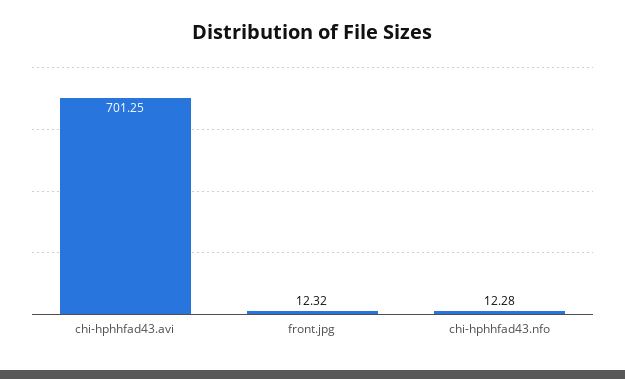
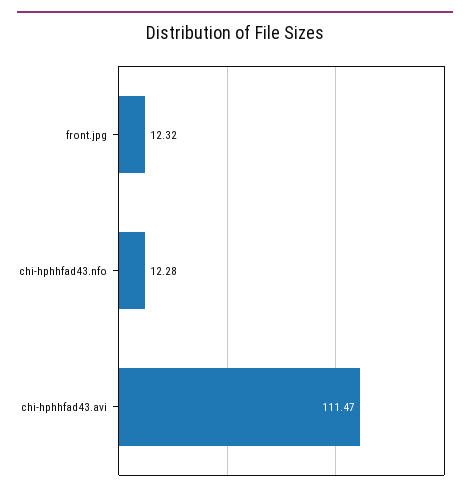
chi-hphhfad43.avi: 701.25 -> 111.47

